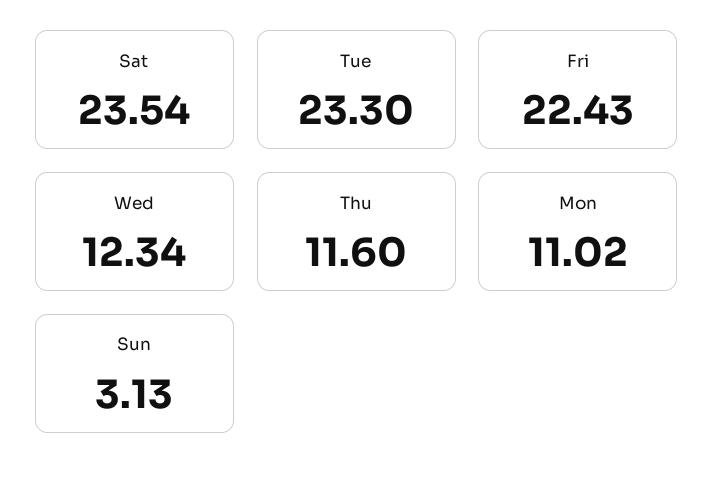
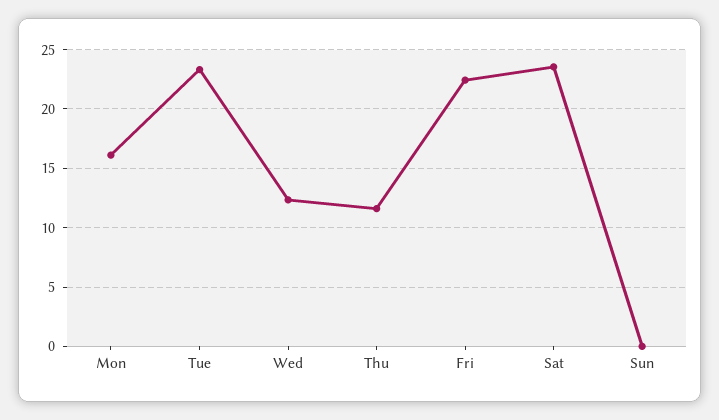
Mon: 11.02 -> 16
Sun: 3.13 -> 0

